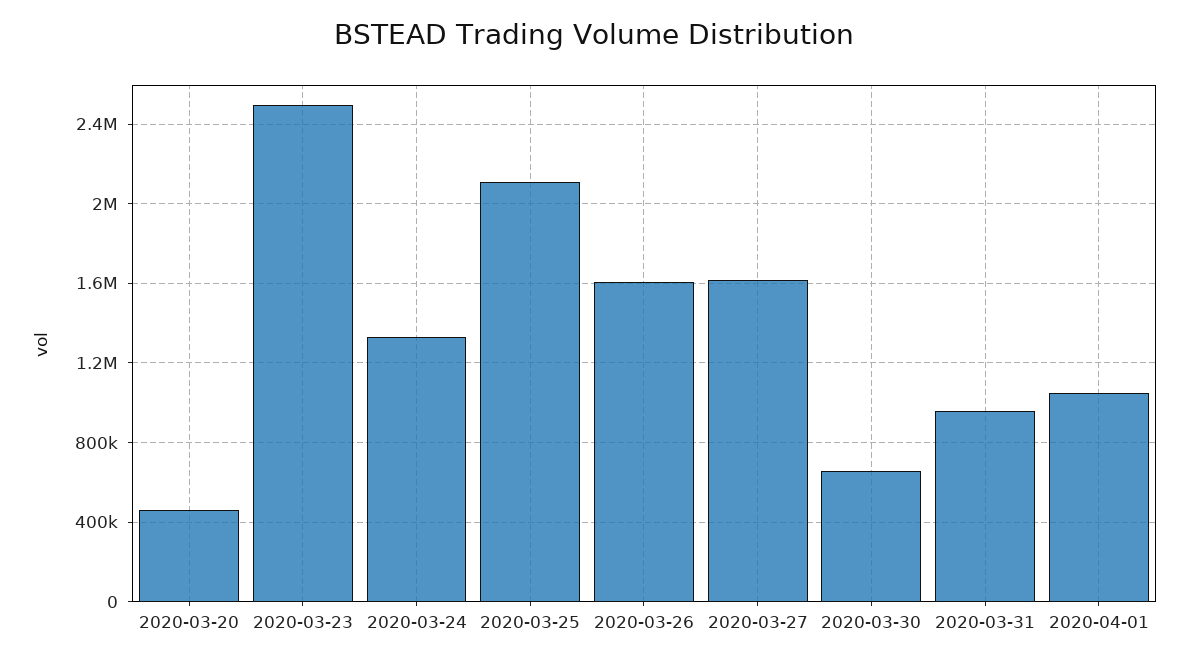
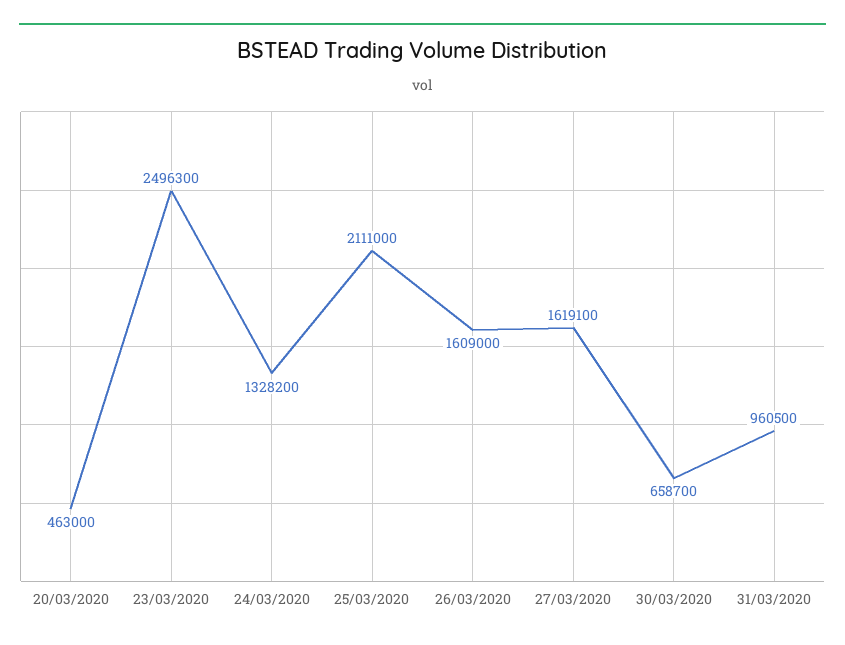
2020-04-01: 1050000 -> none

